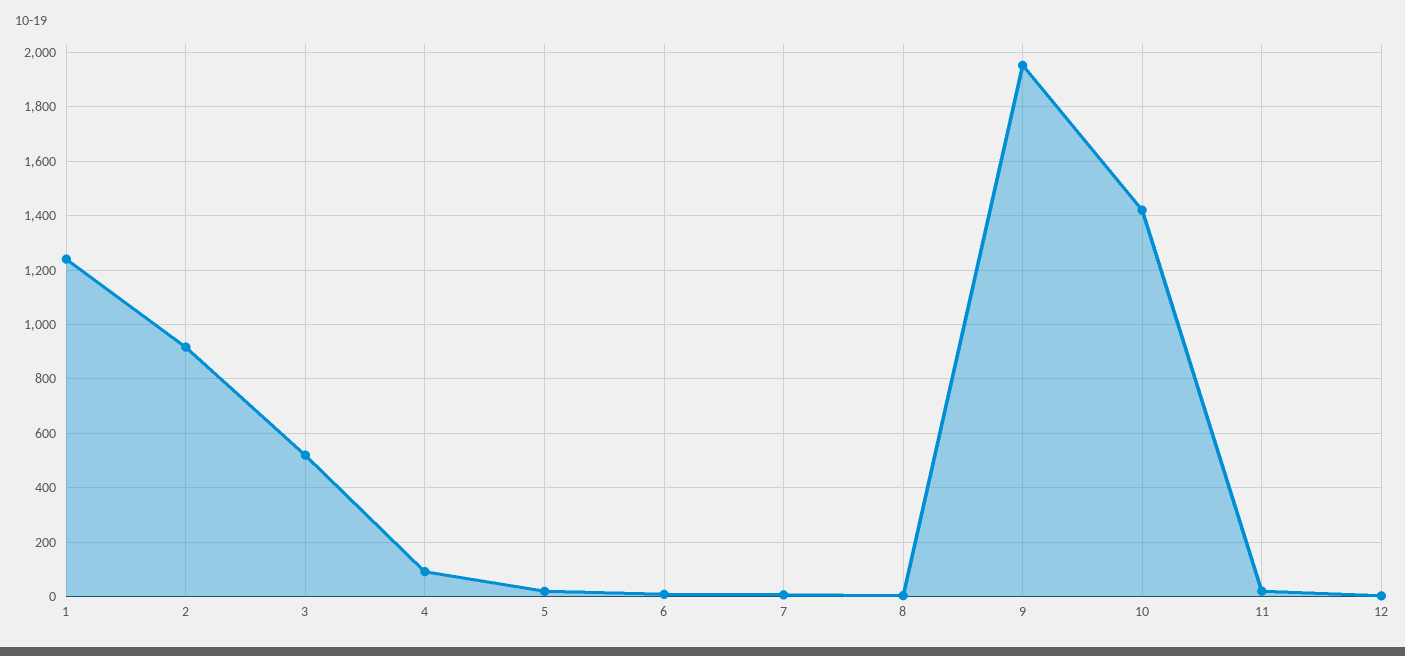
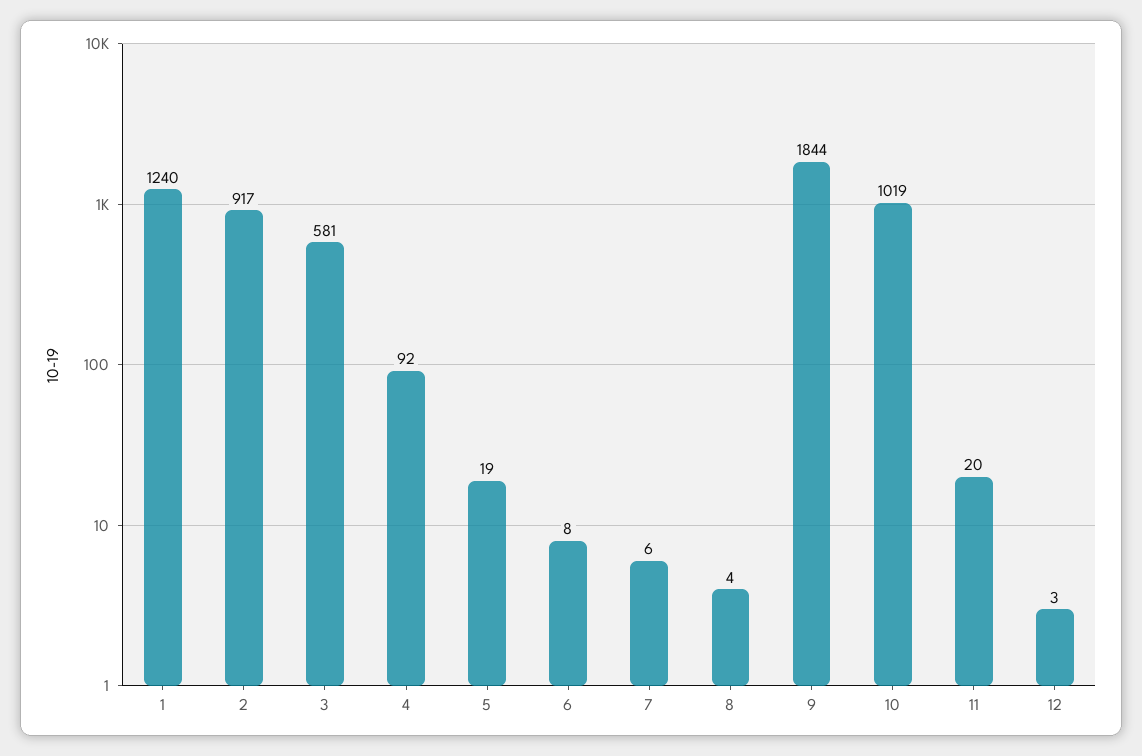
3: 525 -> 581
9: 1950 -> 1844
10: 1425 -> 1019

